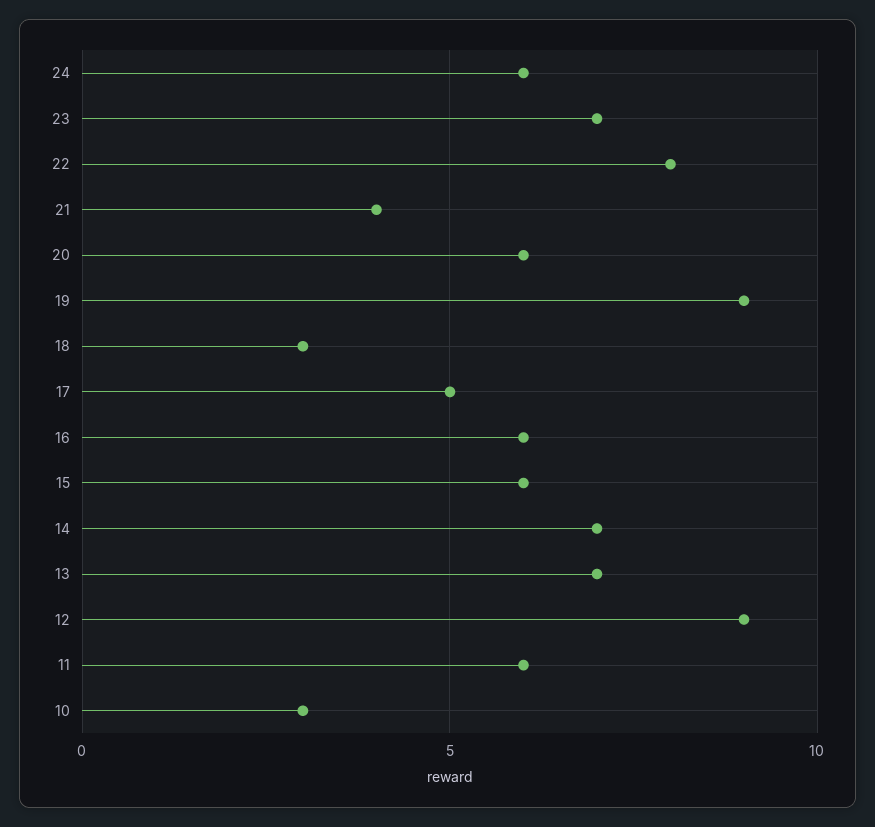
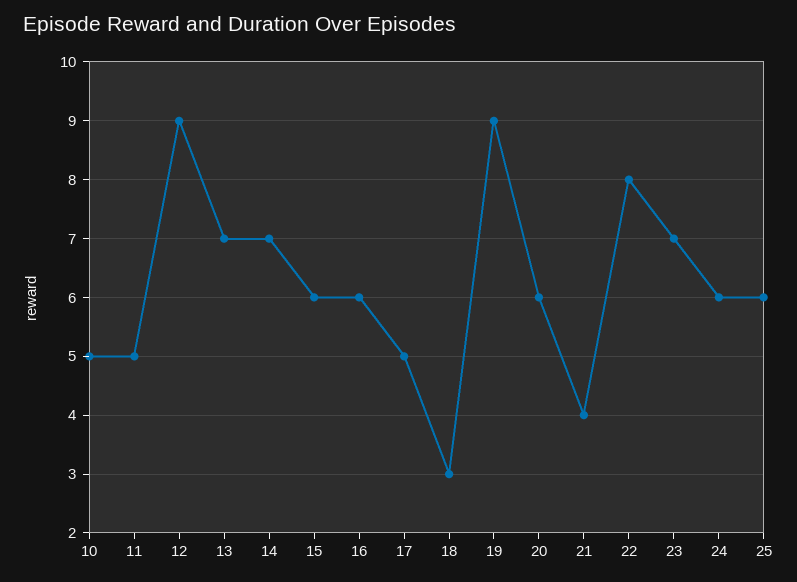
11: 6 -> 5
10: 3 -> 5
25: none -> 6

